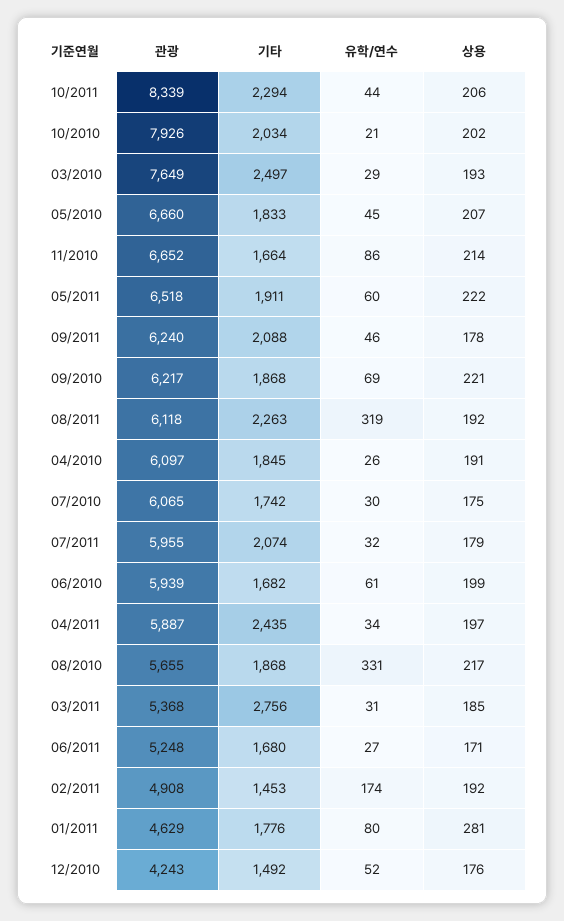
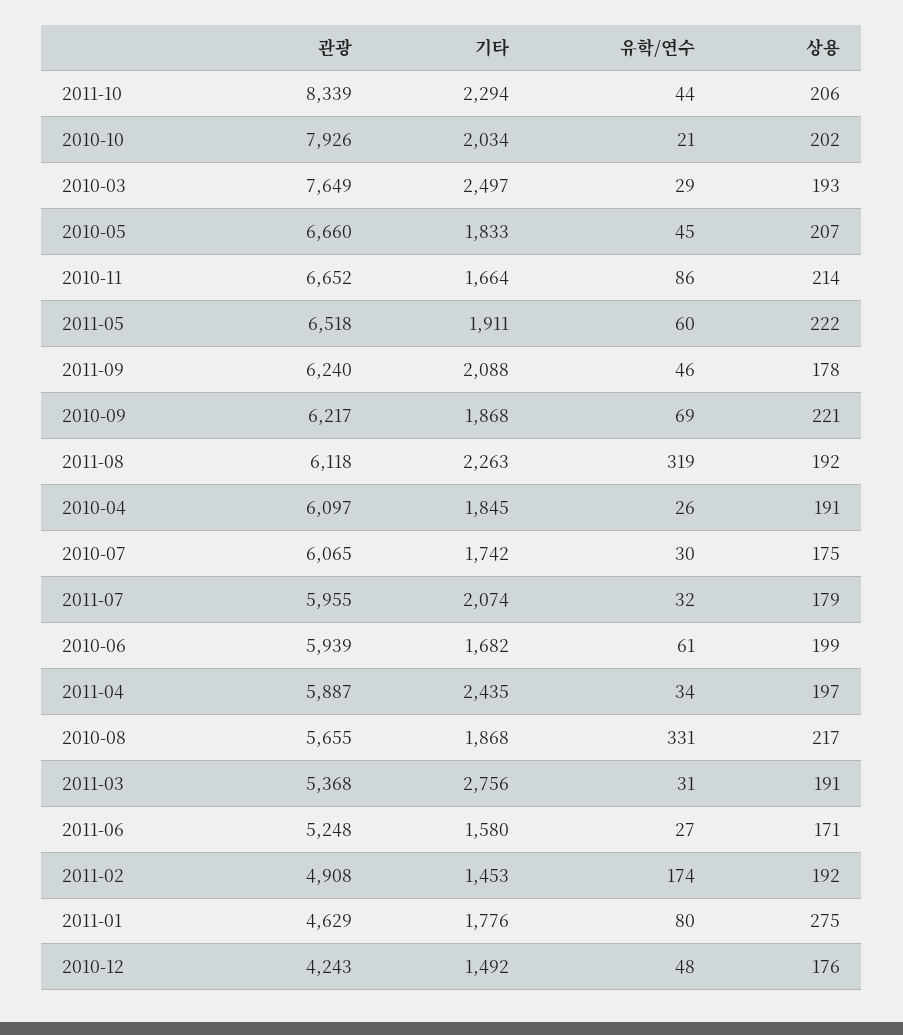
상용, 03/2011: 185 -> 191
기타, 06/2011: 1680 -> 1580
상용, 01/2011: 281 -> 275
유학/연수, 12/2010: 52 -> 48

